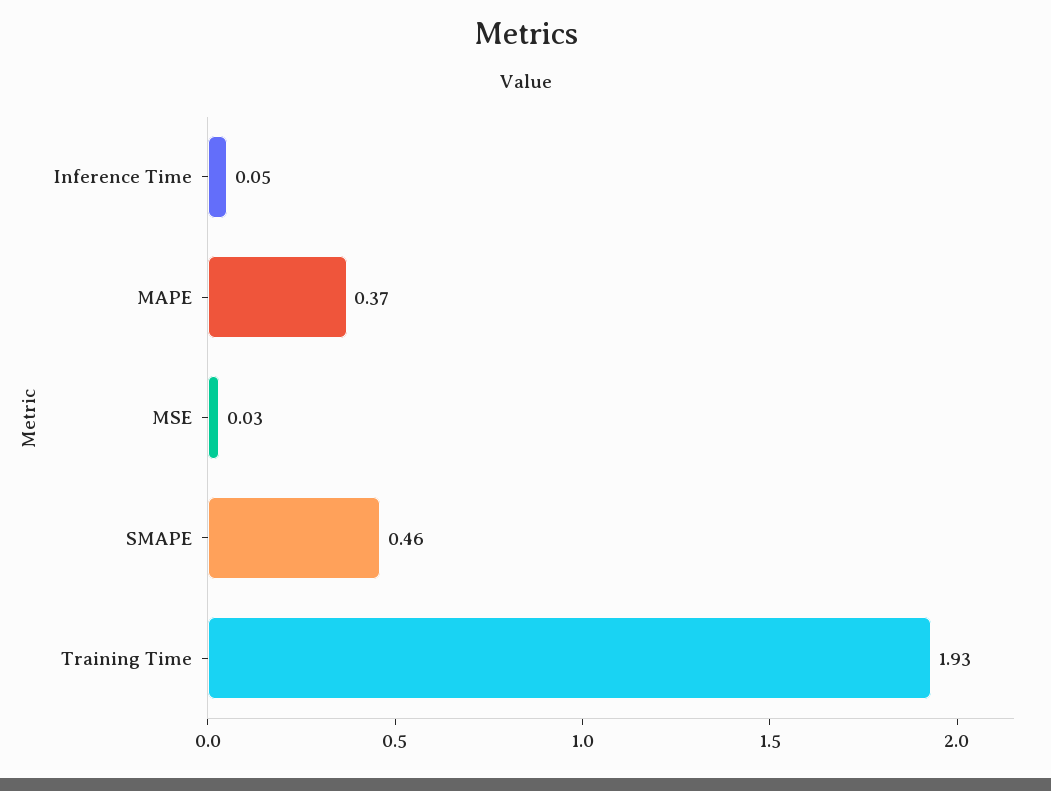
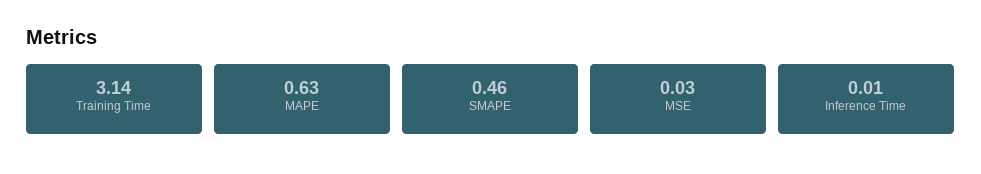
Inference Time: 0.05 -> 0.01
MAPE: 0.37 -> 0.63
Training Time: 1.93 -> 3.14

